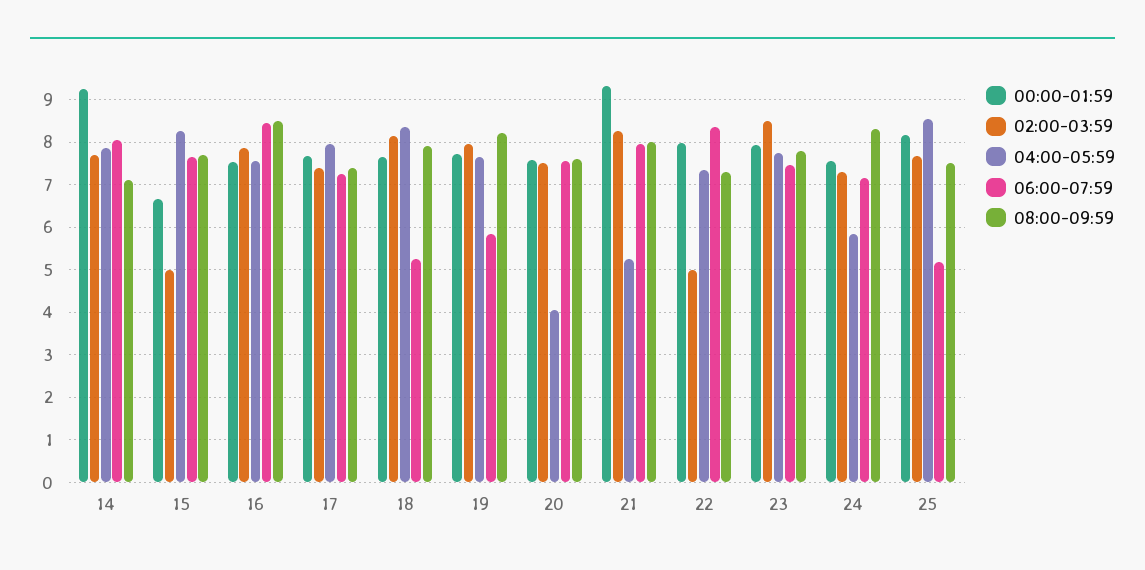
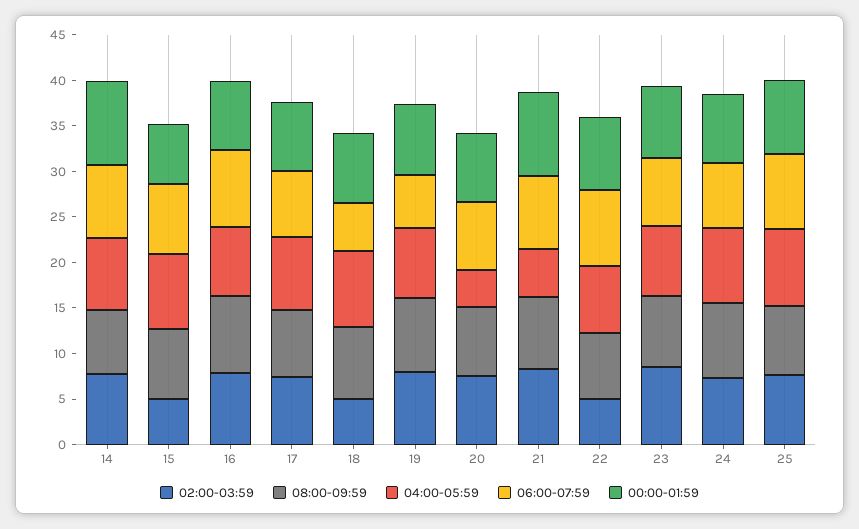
02:00-03:59, 18: 8.2 -> 5
04:00-05:59, 24: 5.8 -> 8
06:00-07:59, 25: 5.2 -> 8

